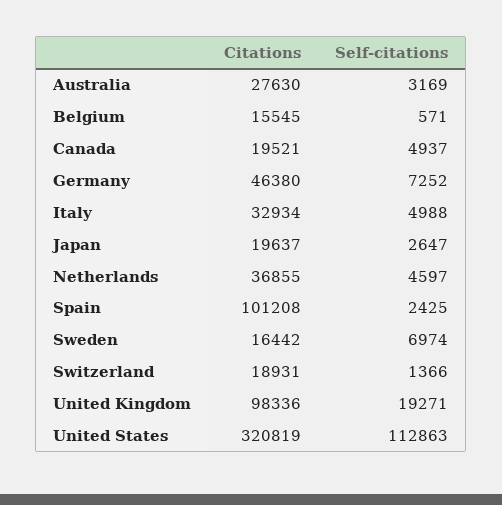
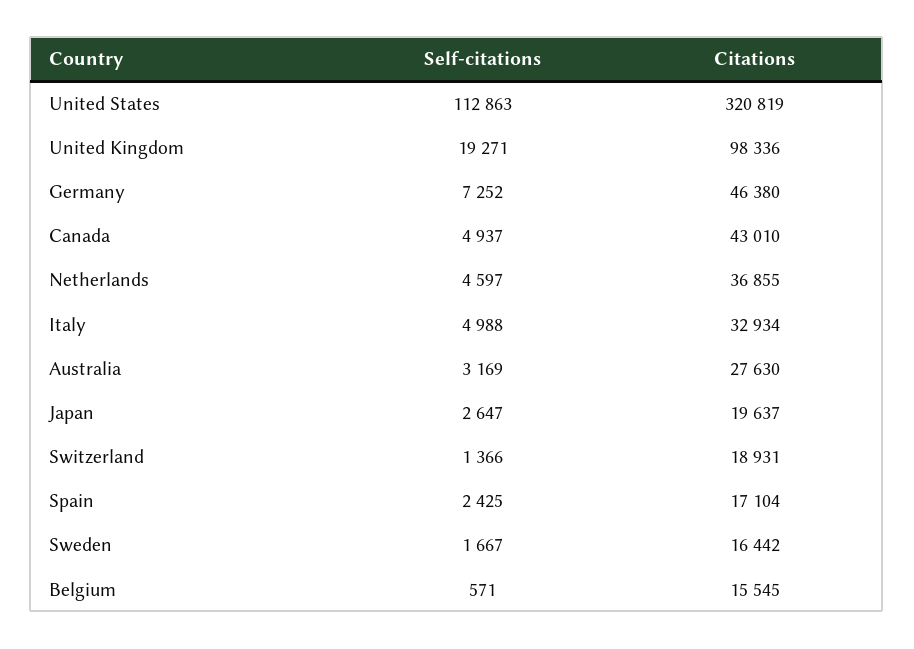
Citations, Canada: 19521 -> 43010
Citations, Spain: 101208 -> 17104
Self-citations, Sweden: 6974 -> 1667

